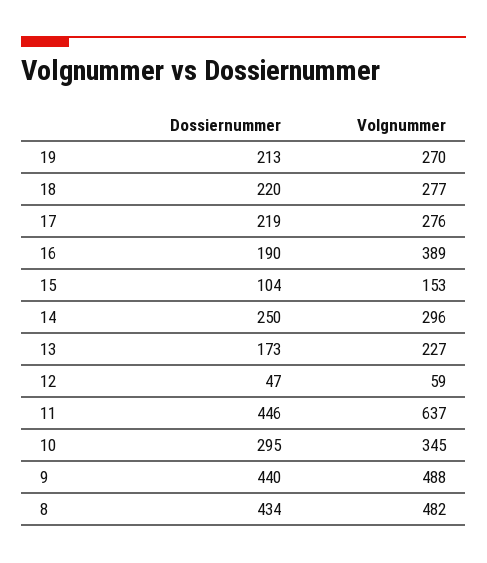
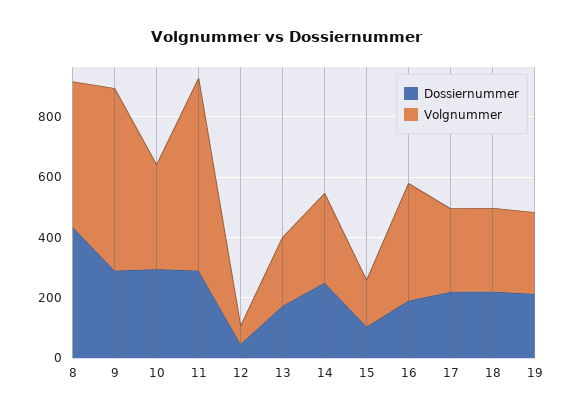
Dossiernummer, 11: 446 -> 300
Dossiernummer, 9: 440 -> 300
Volgnummer, 9: 488 -> 600

